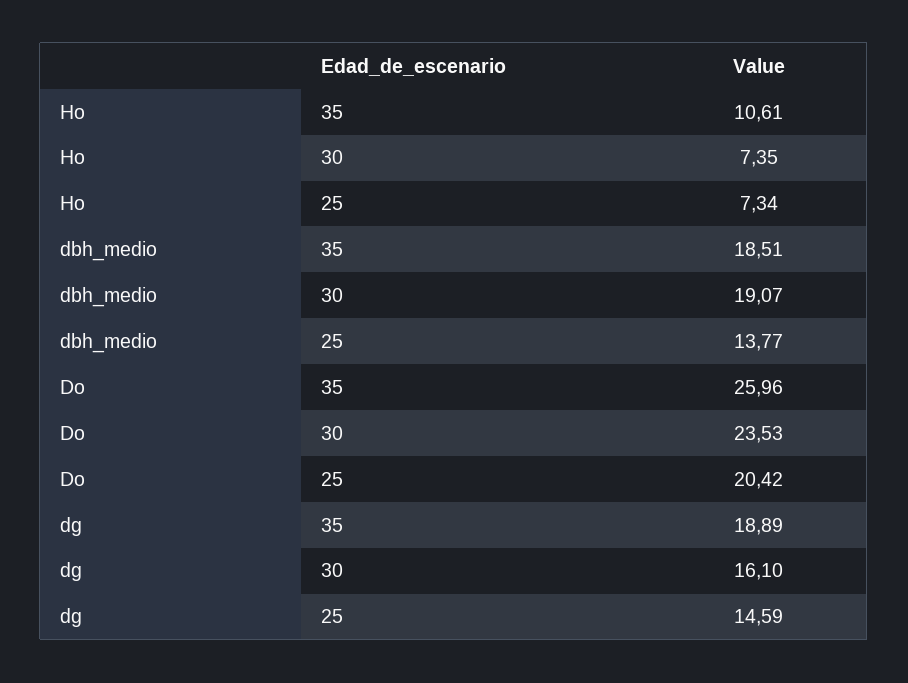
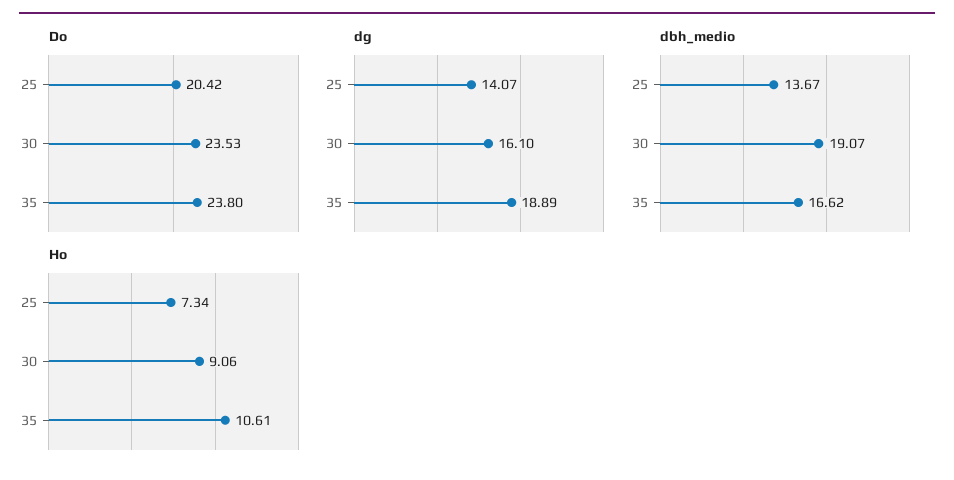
Ho, 30: 7.35 -> 9.06
dbh_medio, 35: 18.51 -> 16.62
dbh_medio, 25: 13.77 -> 13.67
Do, 35: 25.96 -> 23.8
dg, 25: 14.59 -> 14.07

